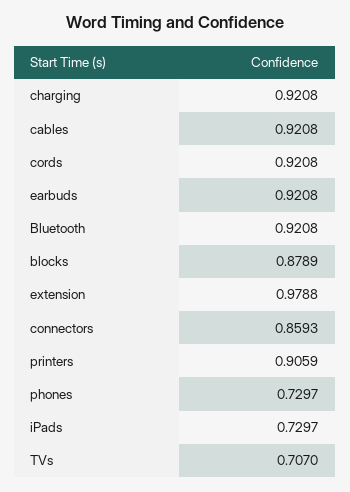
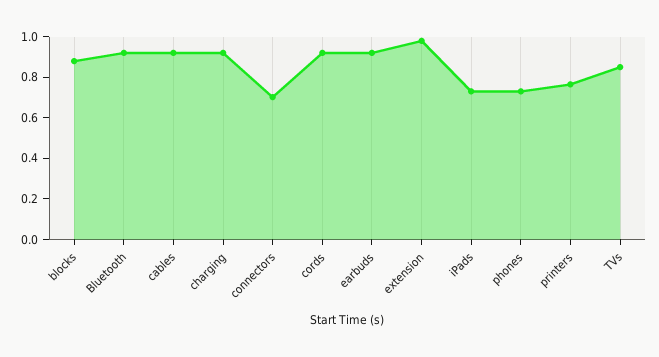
connectors: 0.8593 -> 0.7
printers: 0.9059 -> 0.75
TVs: 0.707 -> 0.85

